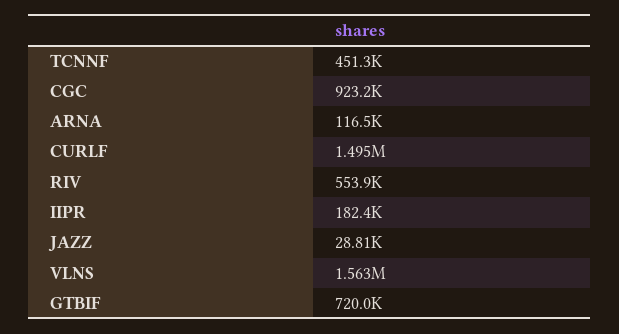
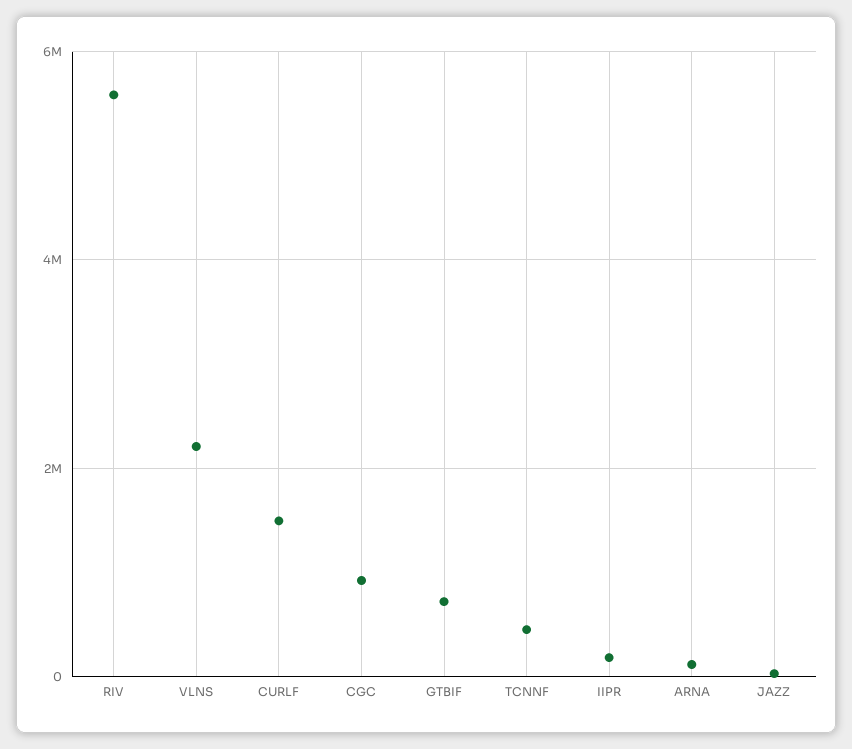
RIV: 553900 -> 5600000
VLNS: 1563000 -> 2200000

